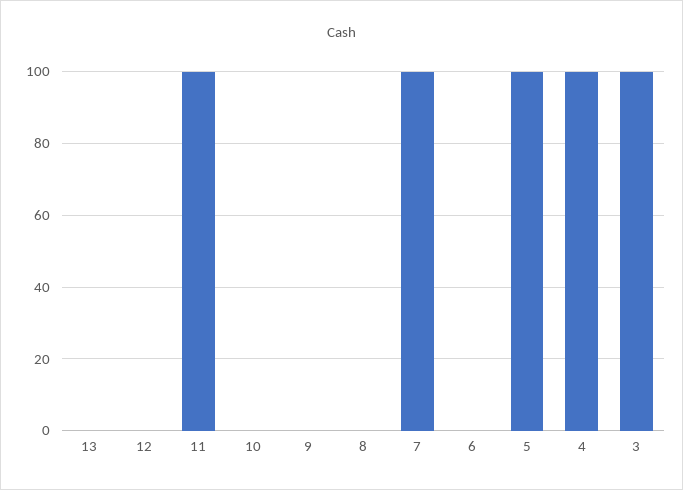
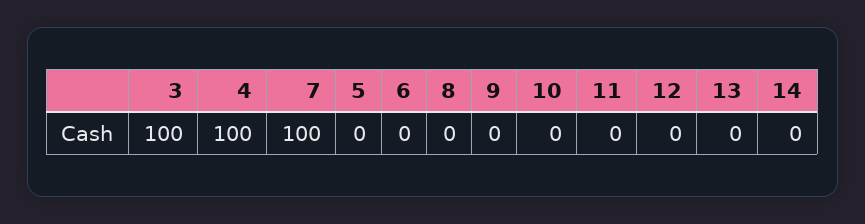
11: 100 -> 0
5: 100 -> 0
14: none -> 0

